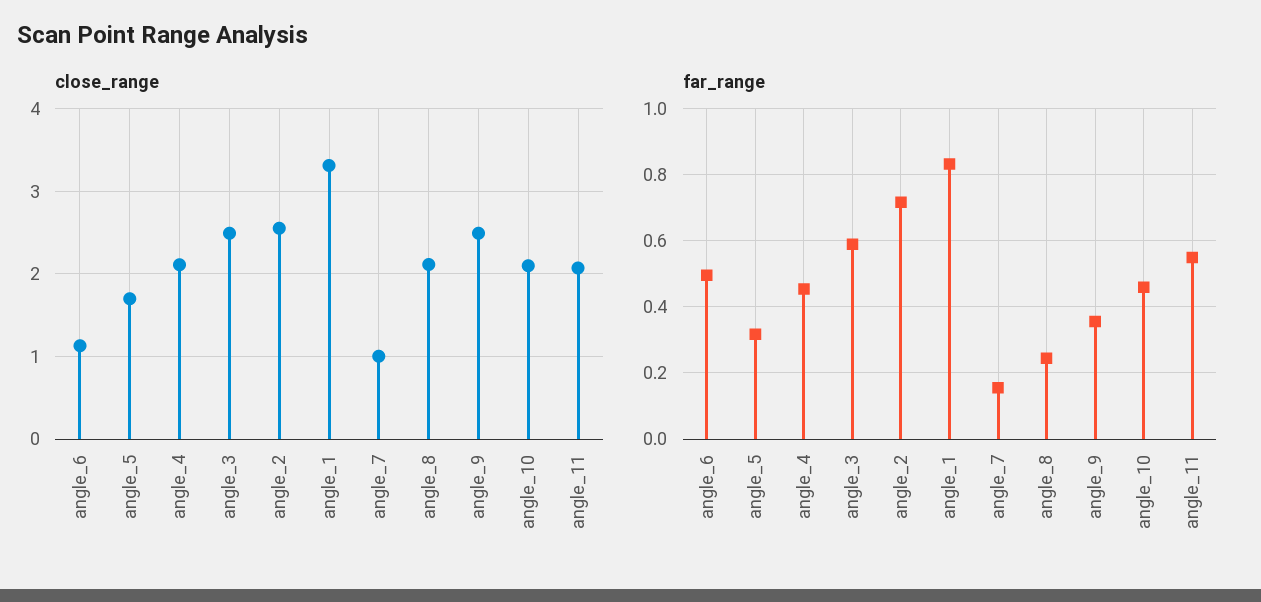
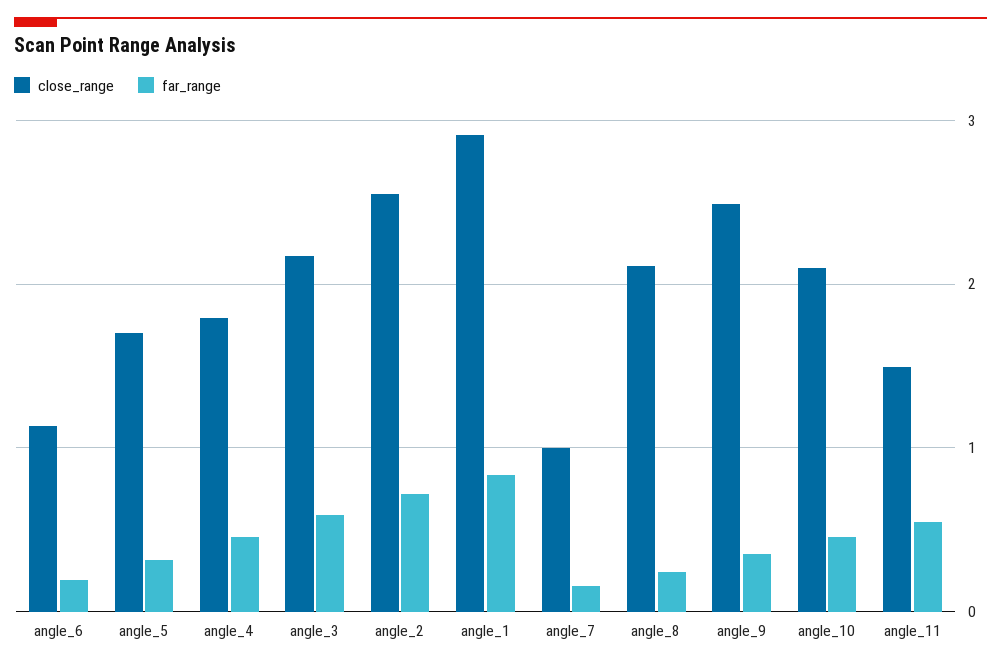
close_range, angle_4: 2.1 -> 1.8
close_range, angle_3: 2.5 -> 2.2
close_range, angle_1: 3.3 -> 2.9
close_range, angle_11: 2.1 -> 1.5
far_range, angle_6: 0.5 -> 0.2

